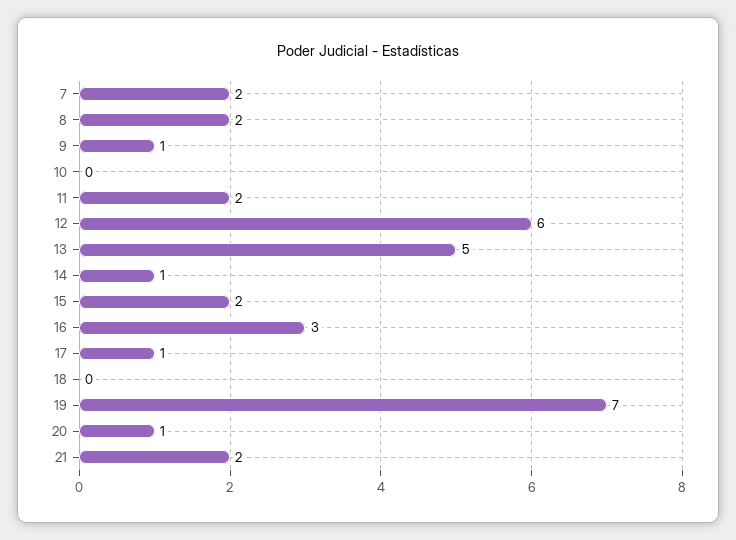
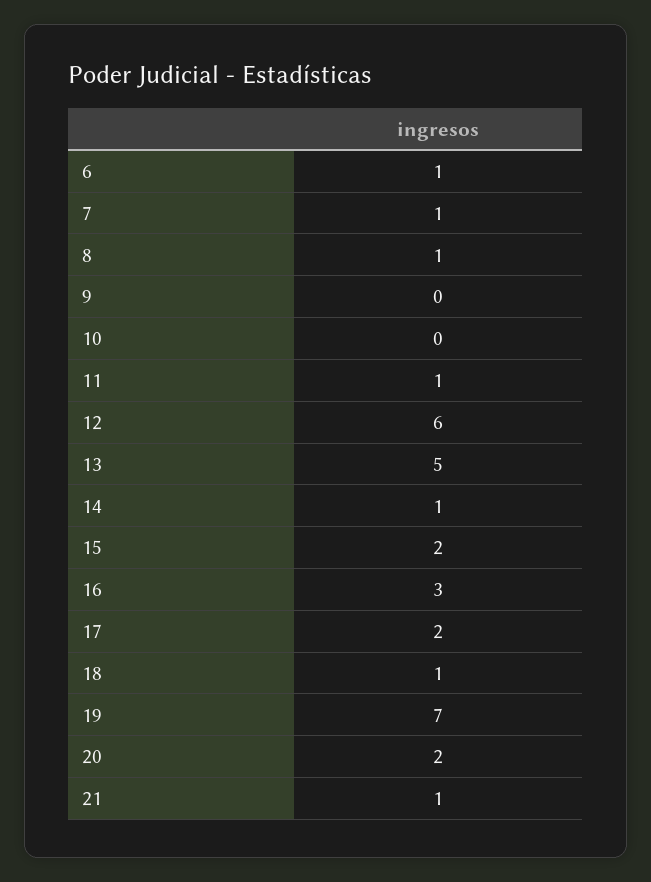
7: 2 -> 1
8: 2 -> 1
9: 1 -> 0
11: 2 -> 1
17: 1 -> 2
18: 0 -> 1
20: 1 -> 2
21: 2 -> 1
6: none -> 1

